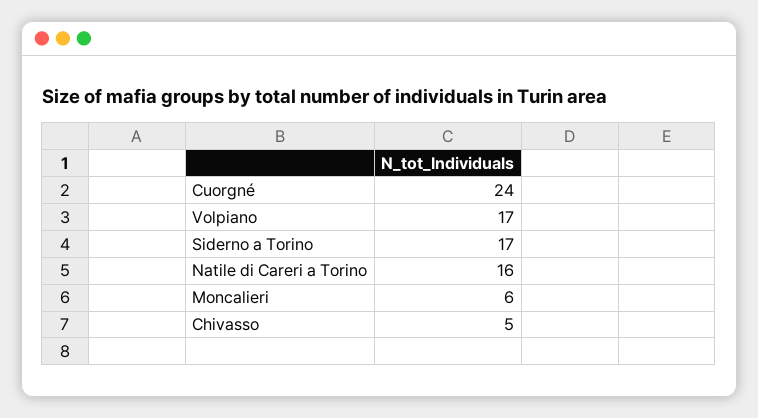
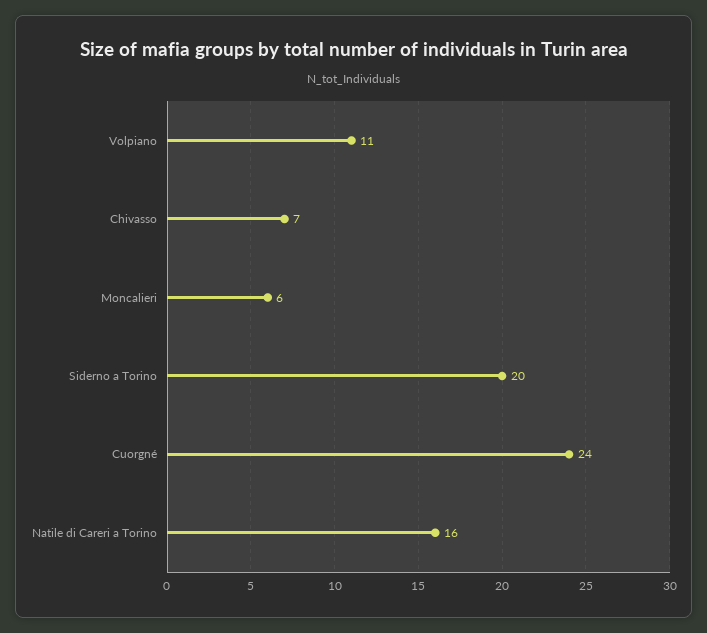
Volpiano: 17 -> 11
Siderno a Torino: 17 -> 20
Chivasso: 5 -> 7

